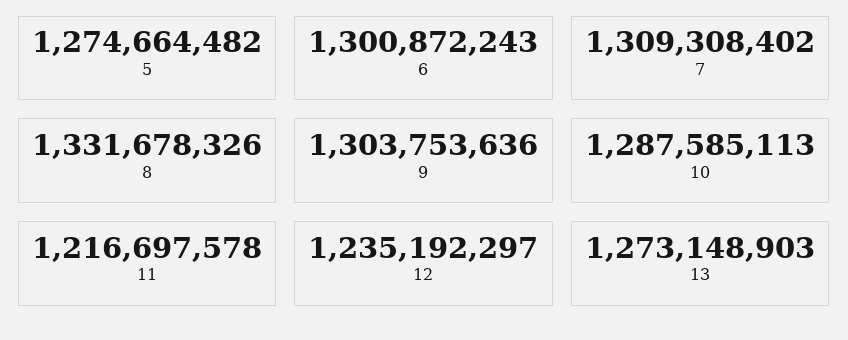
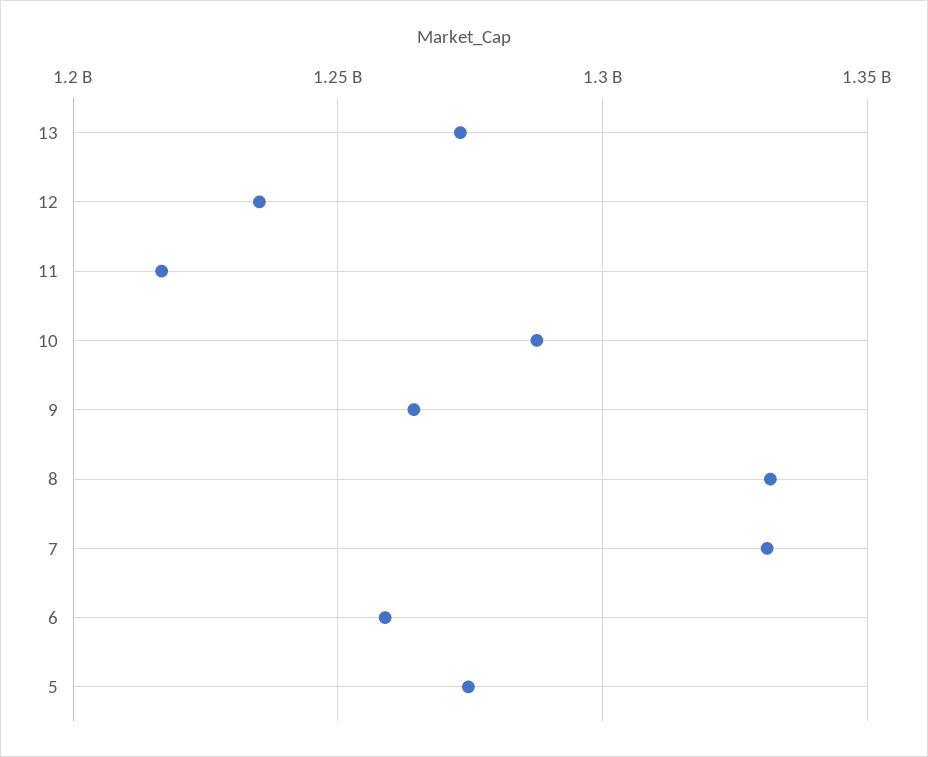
6: 1300872243 -> 1260000000
7: 1309308402 -> 1330000000
9: 1303753636 -> 1265000000

